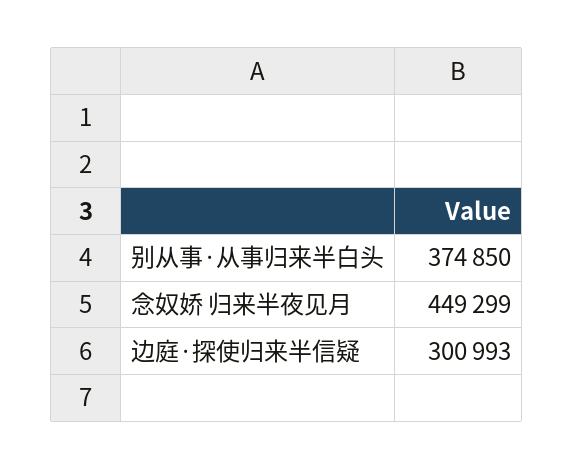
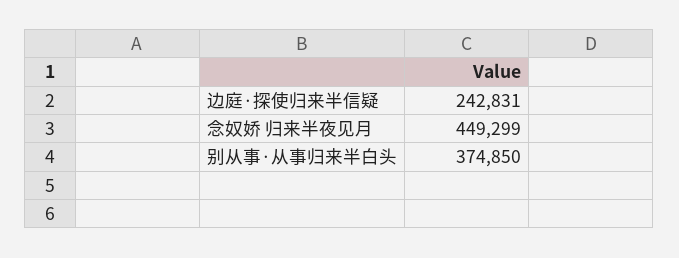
边庭·探使归来半信疑: 300993 -> 242831

